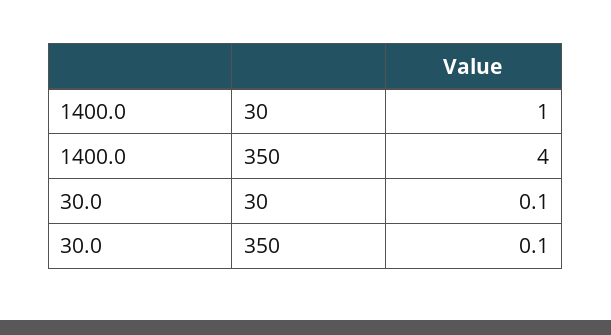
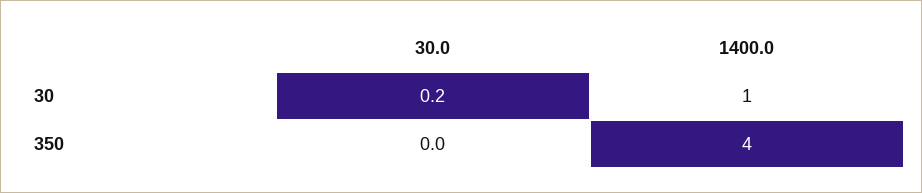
30.0, 30: 0.1 -> 0.2
30.0, 350: 0.1 -> 0

